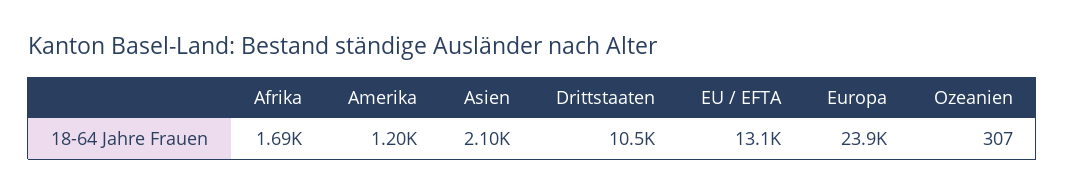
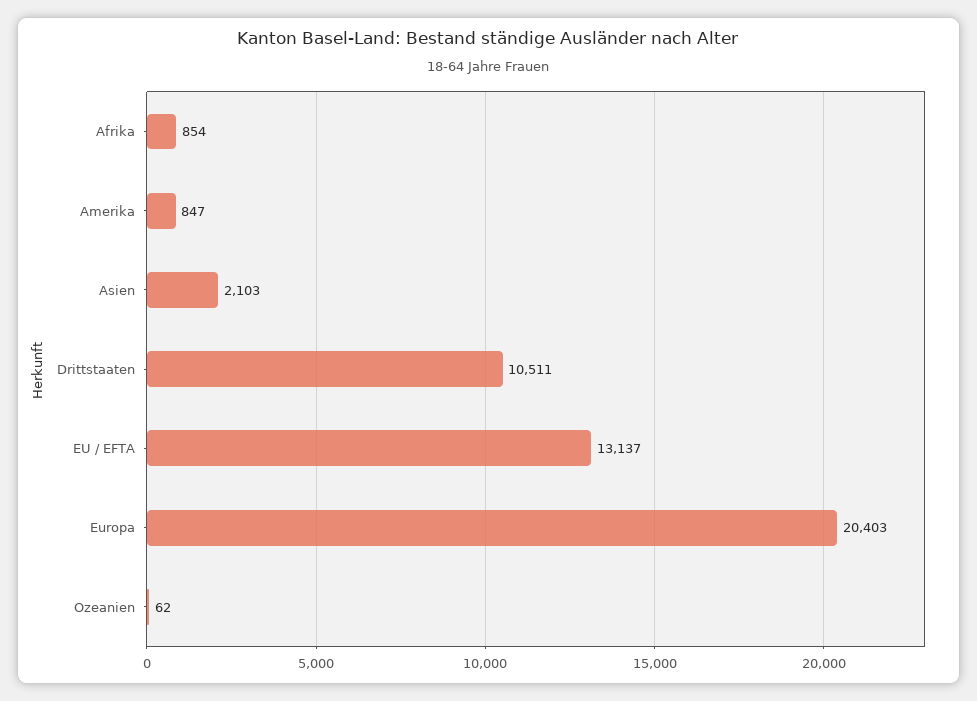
Afrika: 1690 -> 854
Amerika: 1200 -> 847
Europa: 23900 -> 20403
Ozeanien: 307 -> 62

